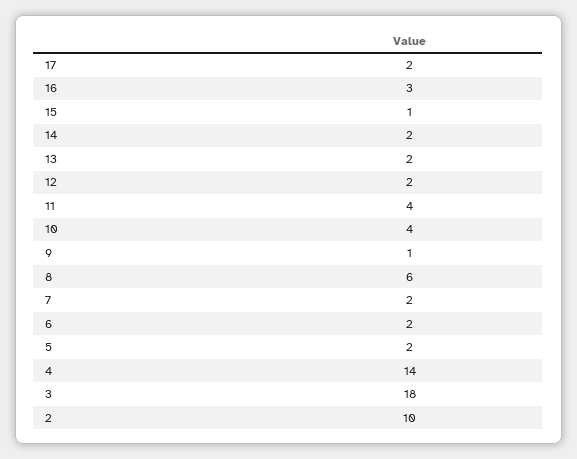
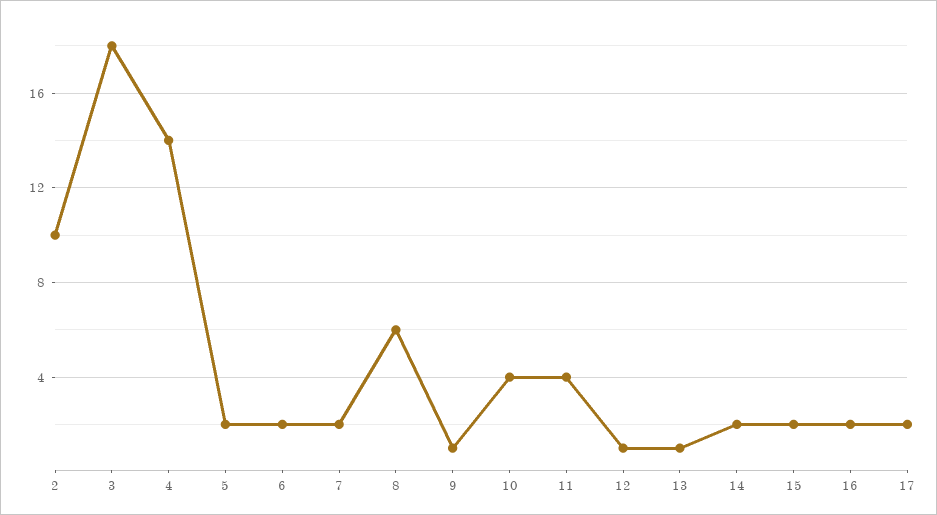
16: 3 -> 2
15: 1 -> 2
13: 2 -> 1
12: 2 -> 1

